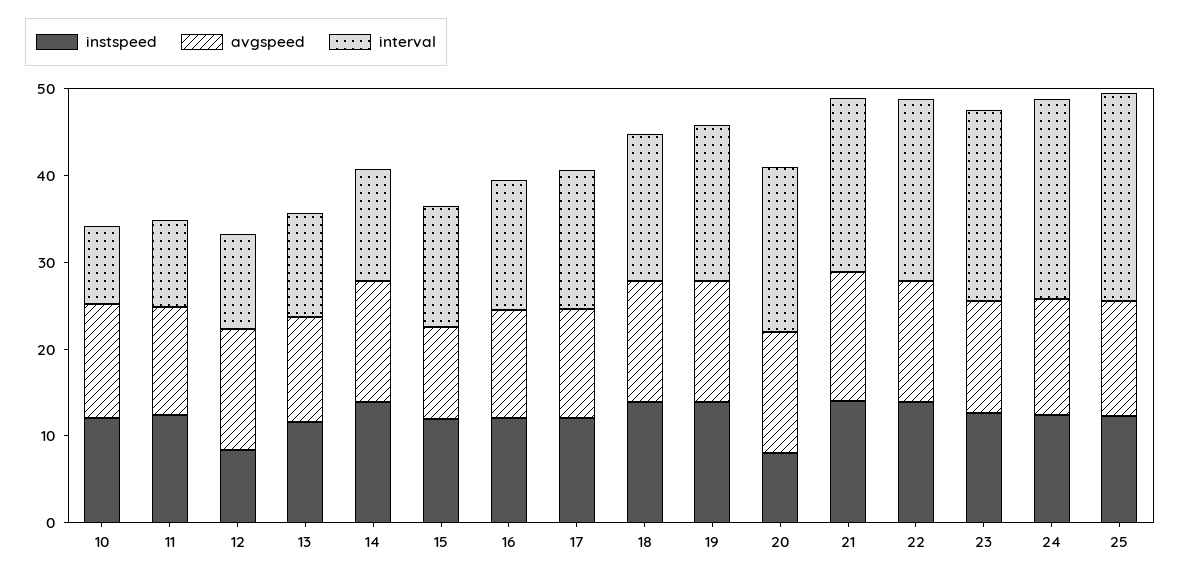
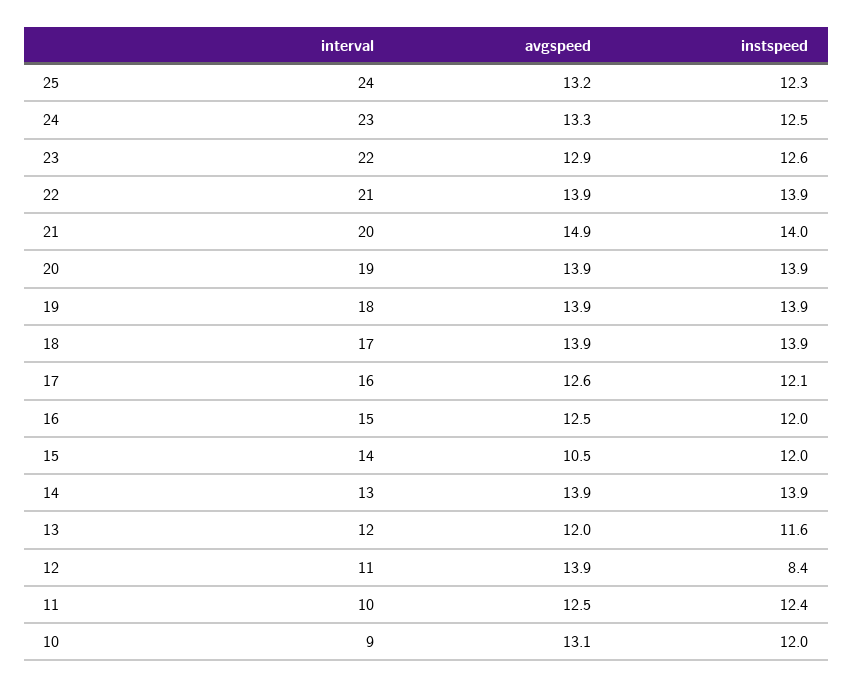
instspeed, 20: 8 -> 13.9

